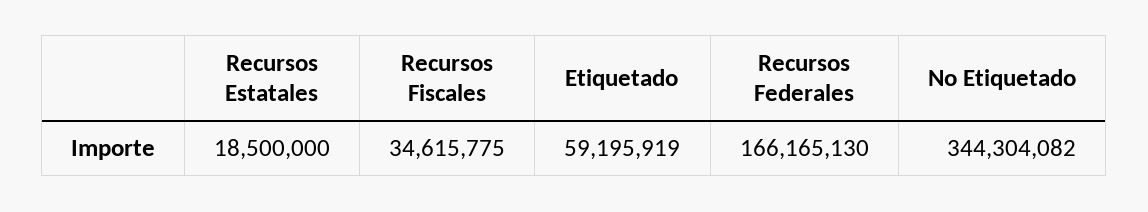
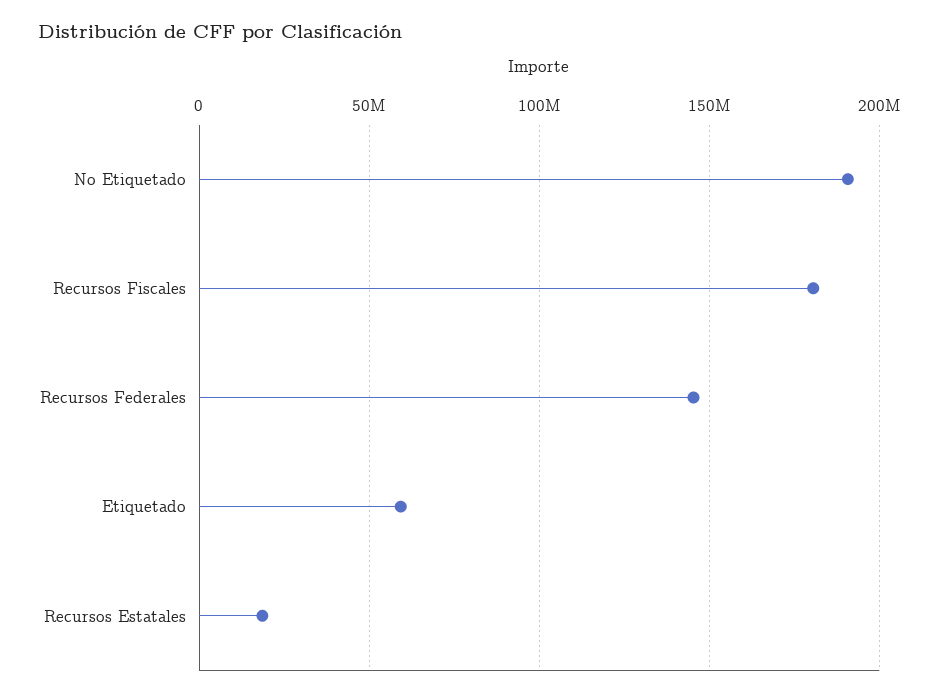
Recursos Fiscales: 34615775 -> 180000000
Recursos Federales: 166165130 -> 145000000
No Etiquetado: 344304082 -> 190000000

